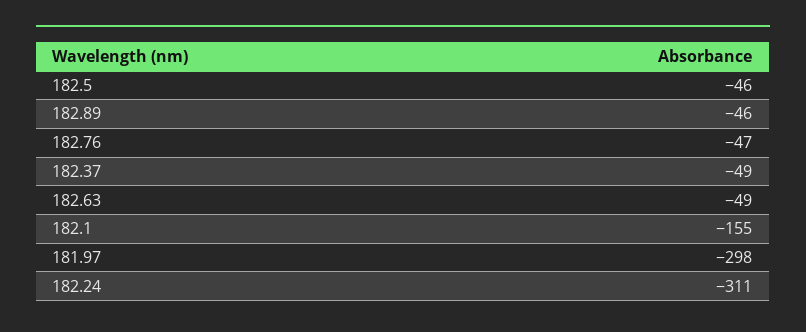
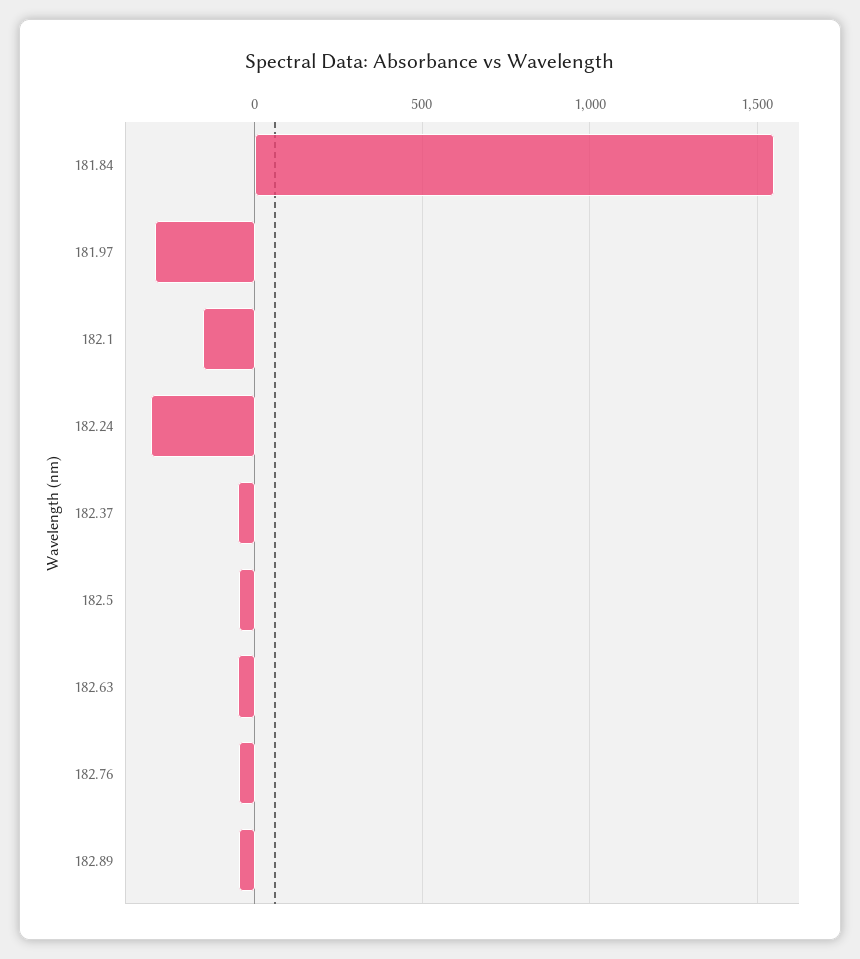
181.84: none -> 1550

